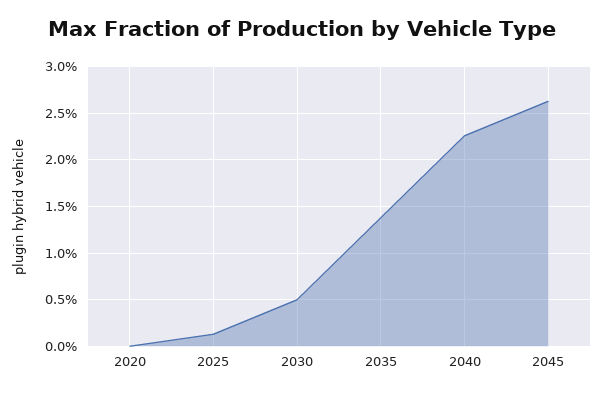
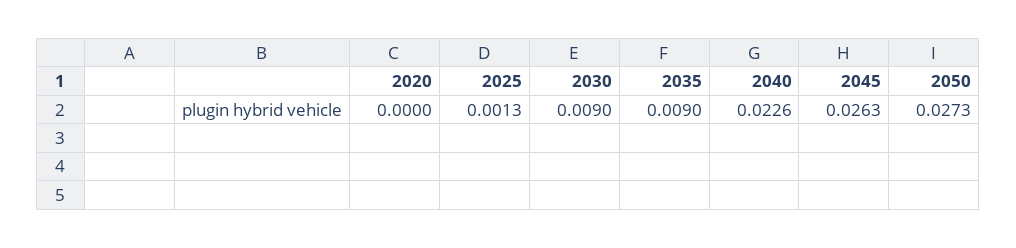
2030: 0.005 -> 0.009
2035: 0.014 -> 0.009
2050: none -> 0.0273

